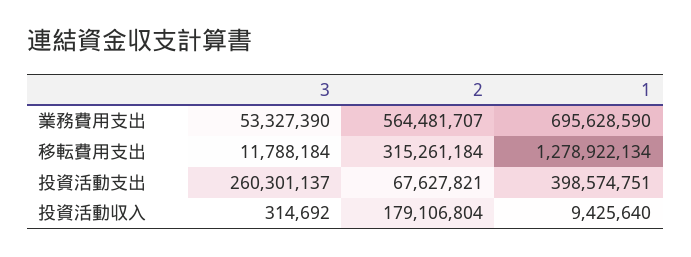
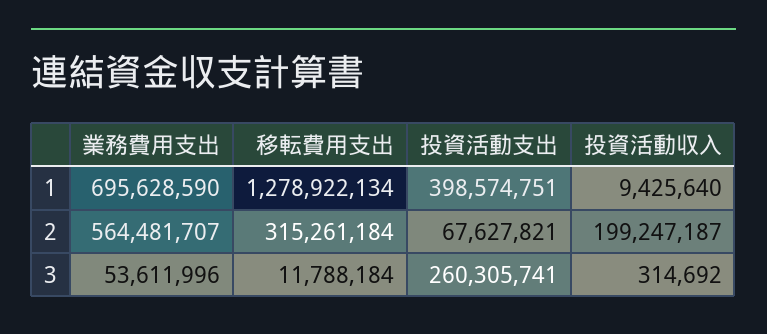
3, 業務費用支出: 53327390 -> 53611996
3, 投資活動支出: 260301137 -> 260305741
2, 投資活動収入: 179106804 -> 199247187

